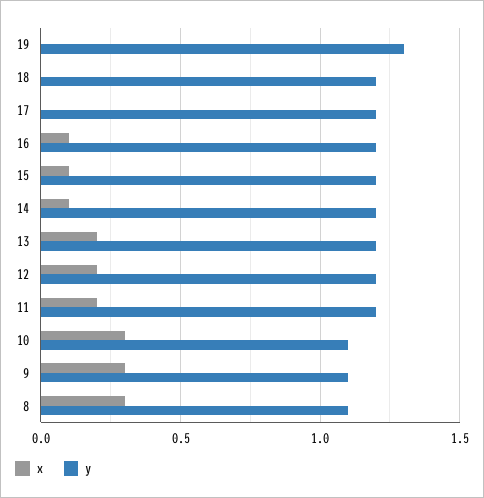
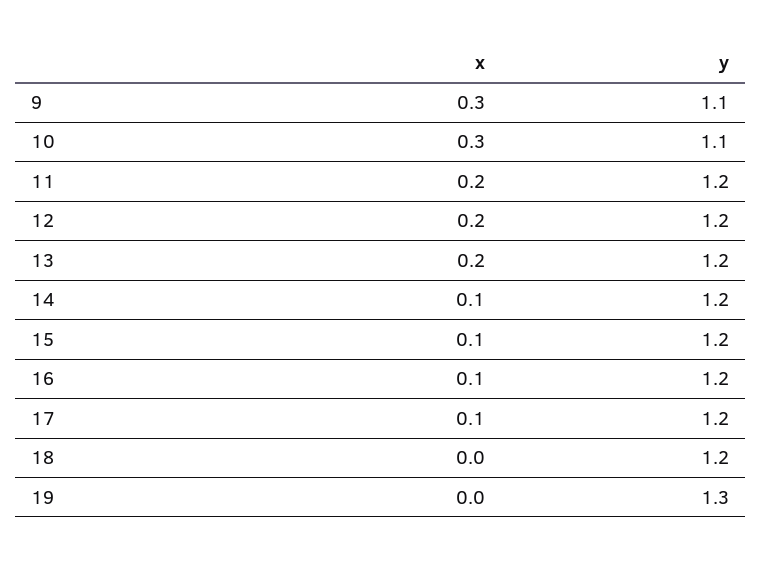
x, 17: 0 -> 0.1
x, 8: 0.3 -> none
y, 8: 1.1 -> none

